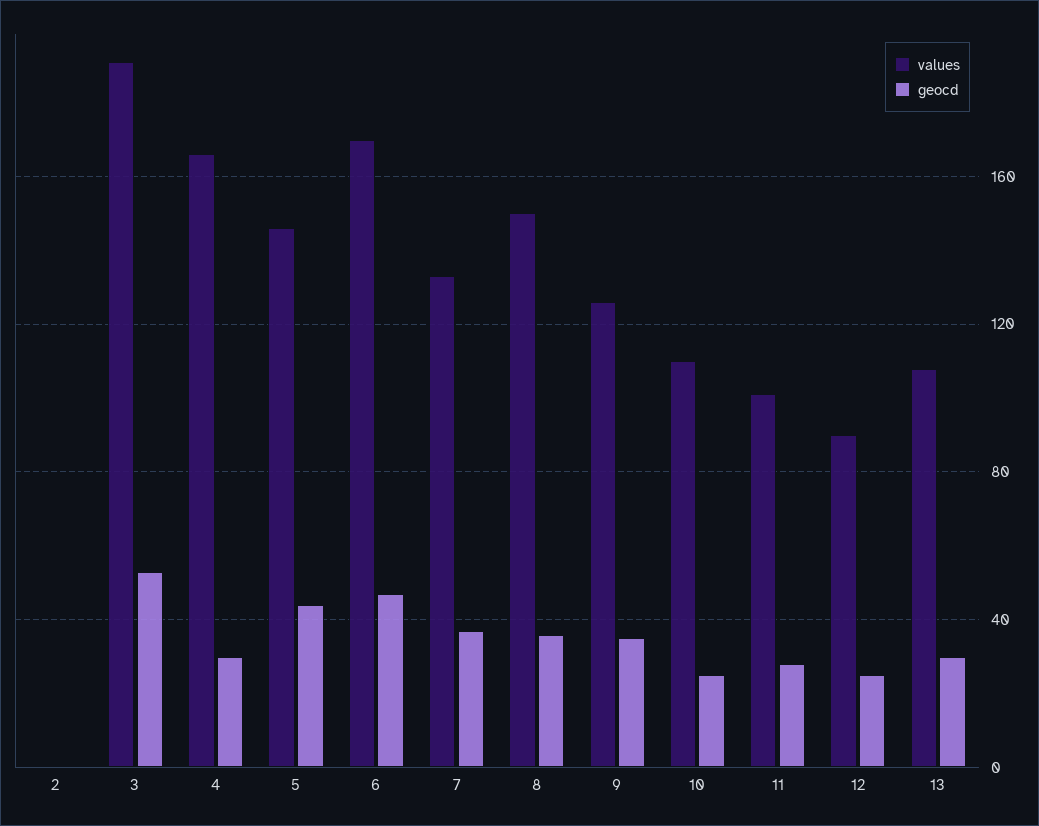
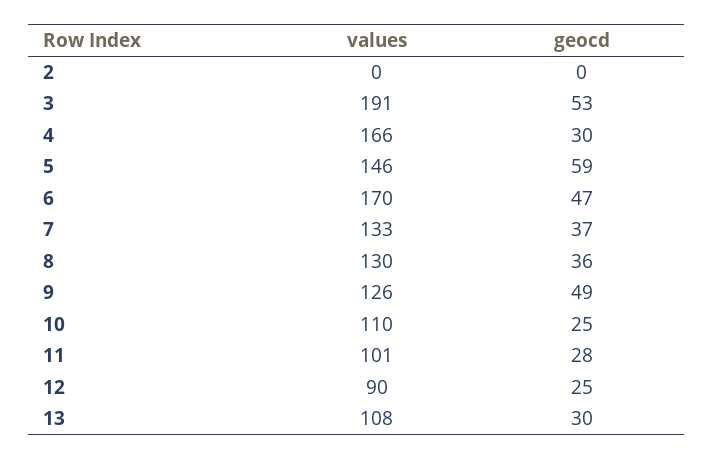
geocd, 5: 45 -> 59
values, 8: 150 -> 130
geocd, 9: 35 -> 49

